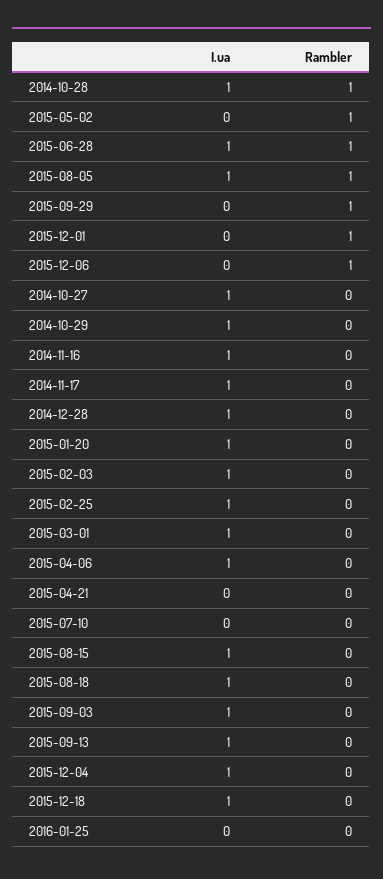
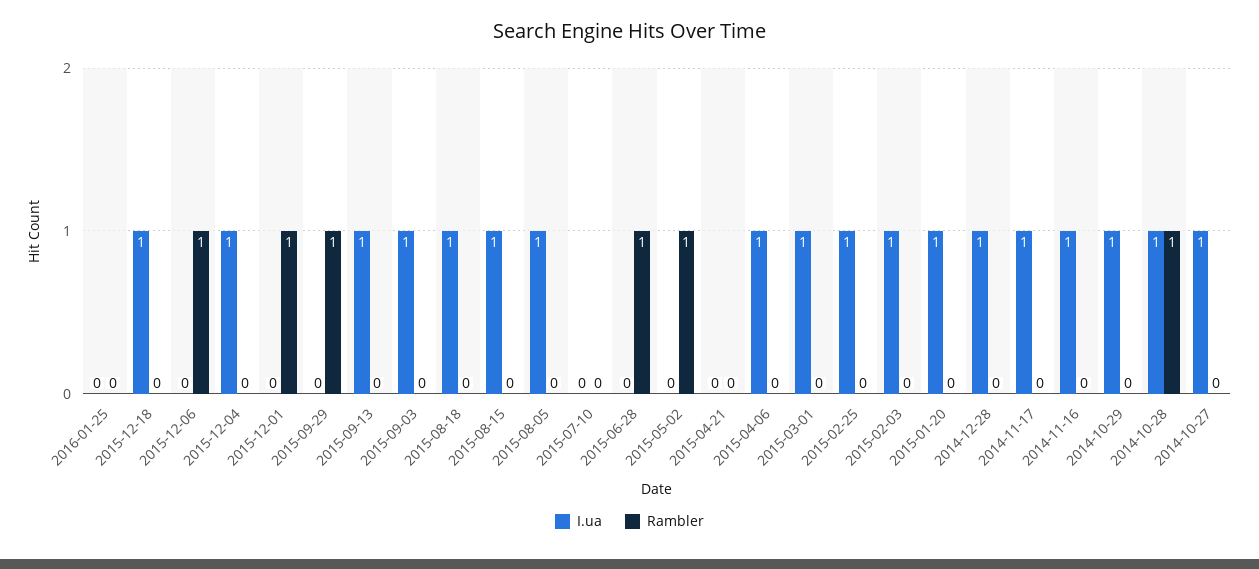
I.ua, 2015-06-28: 1 -> 0
Rambler, 2015-08-05: 1 -> 0

